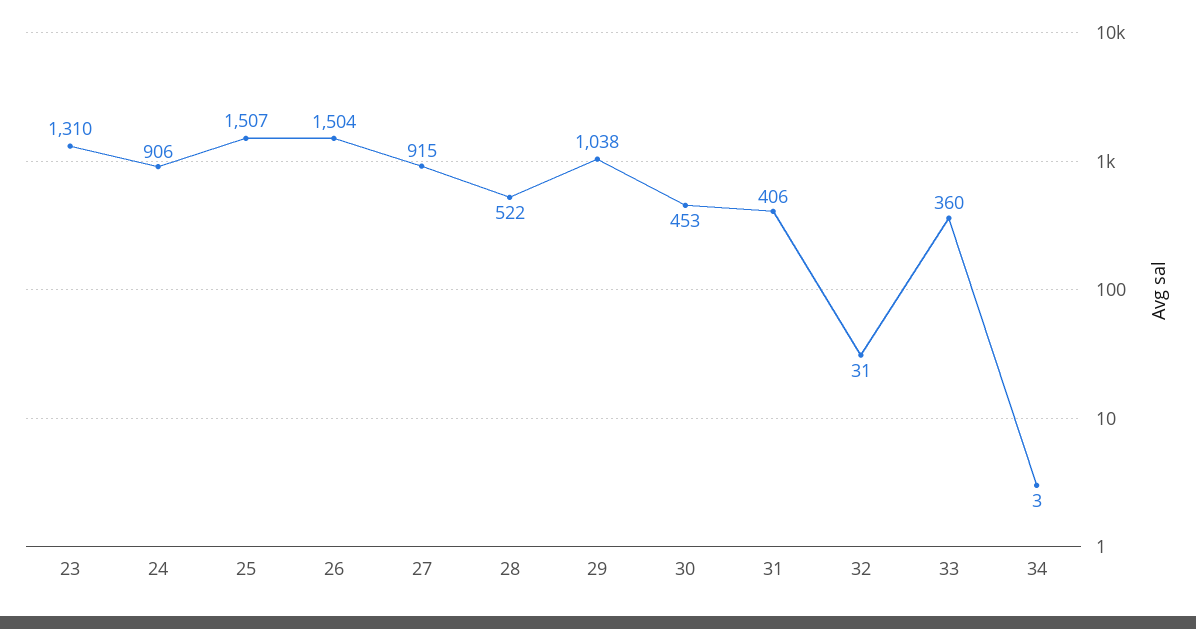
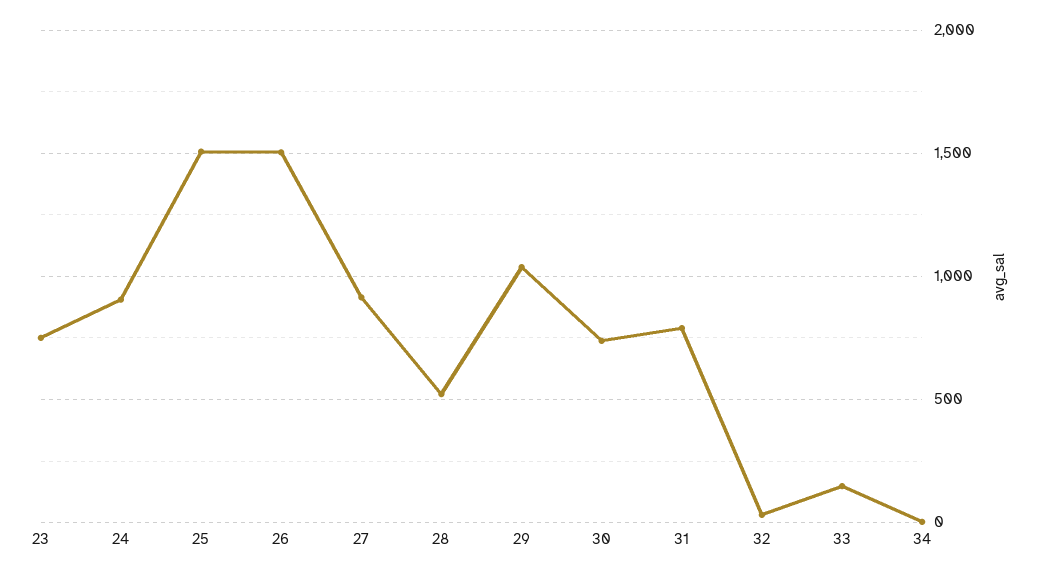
23: 1310 -> 750
30: 453 -> 750
31: 406 -> 800
33: 360 -> 150

